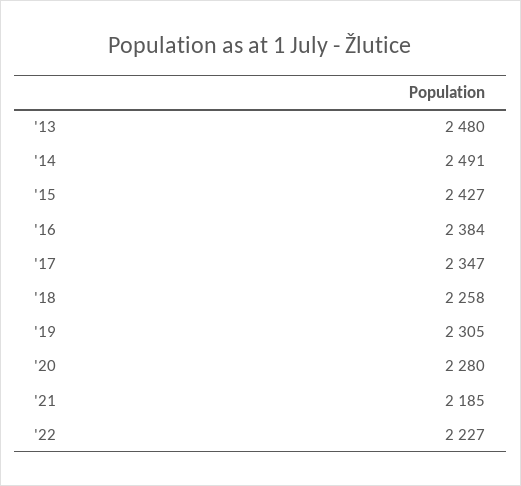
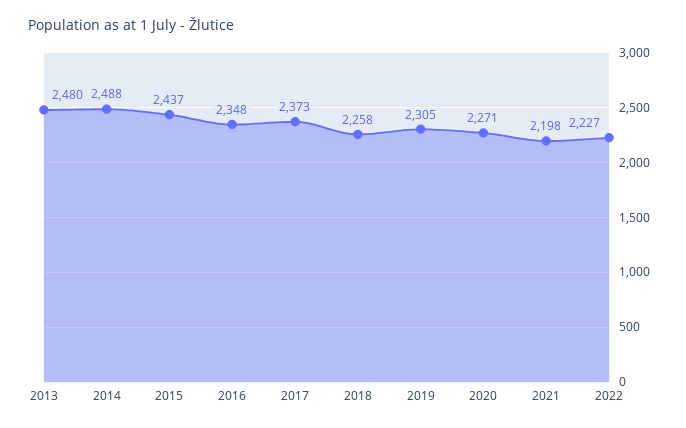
'14: 2491 -> 2488
'15: 2427 -> 2437
'16: 2384 -> 2348
'17: 2347 -> 2373
'20: 2280 -> 2271
'21: 2185 -> 2198

